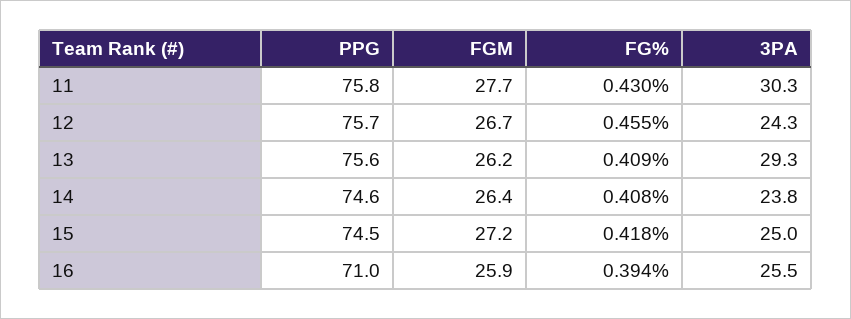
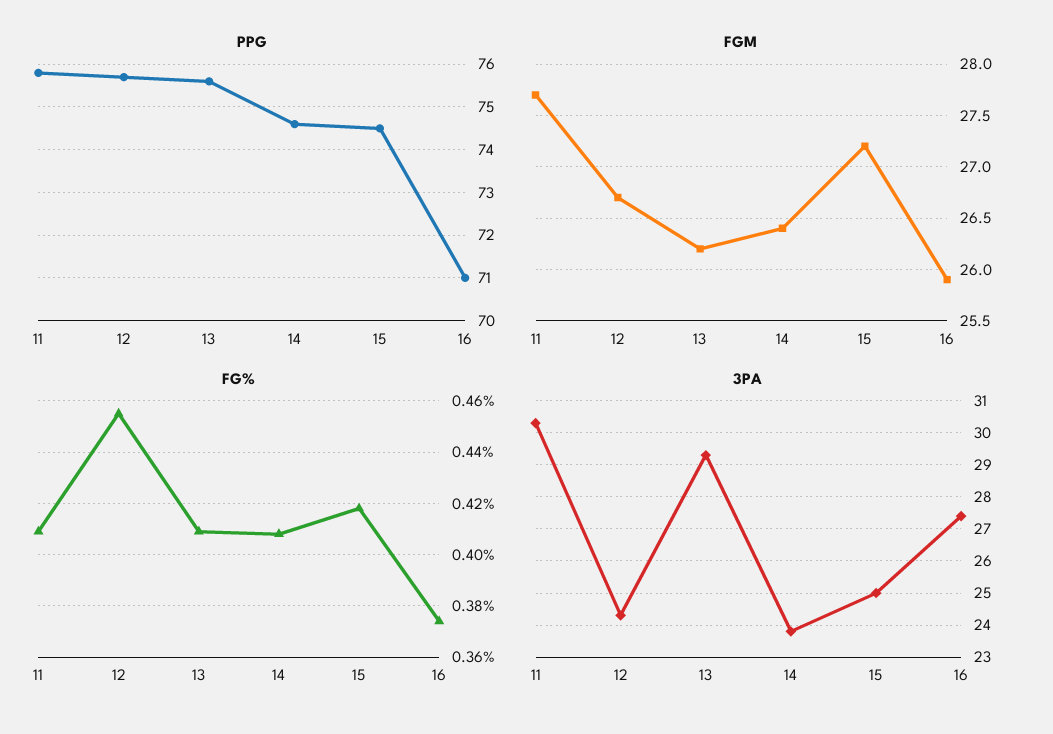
FG%, 11: 0.43 -> 0.41
FG%, 16: 0.394 -> 0.375
3PA, 16: 25.5 -> 27.5

